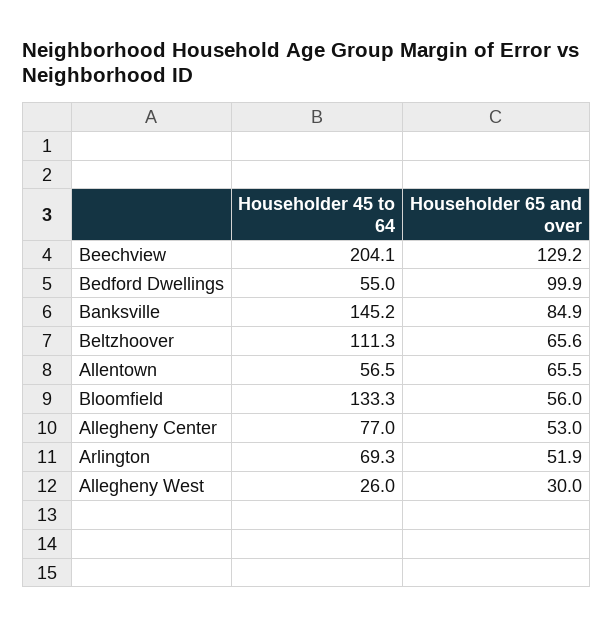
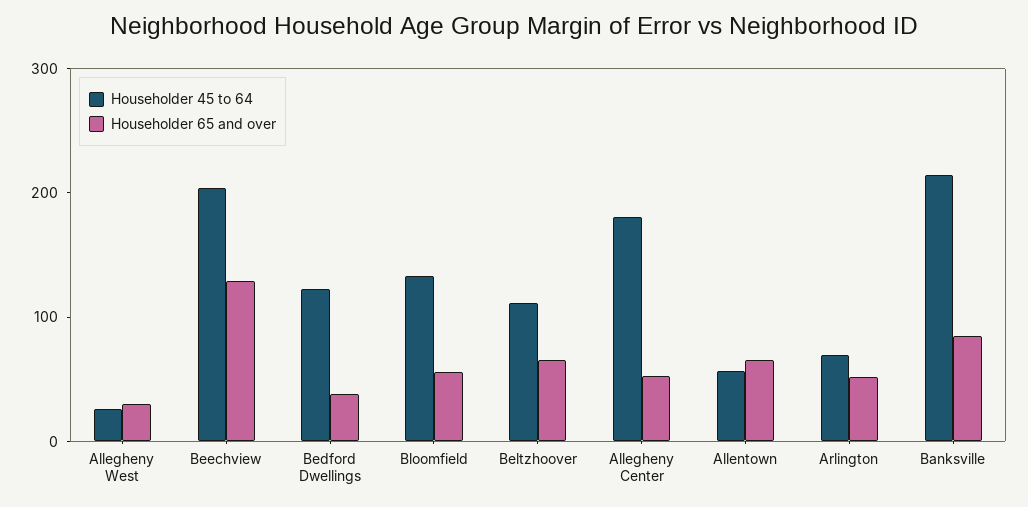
Householder 45 to 64, Bedford Dwellings: 55 -> 120
Householder 65 and over, Bedford Dwellings: 99.9 -> 40
Householder 45 to 64, Banksville: 145.2 -> 220
Householder 45 to 64, Allegheny Center: 77 -> 180

